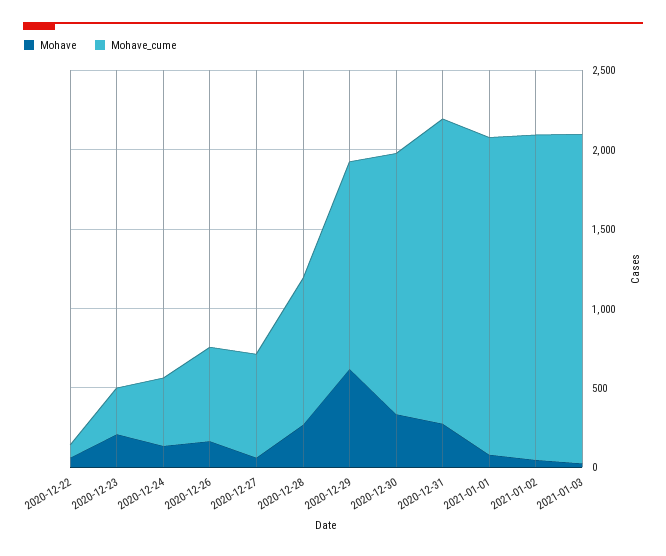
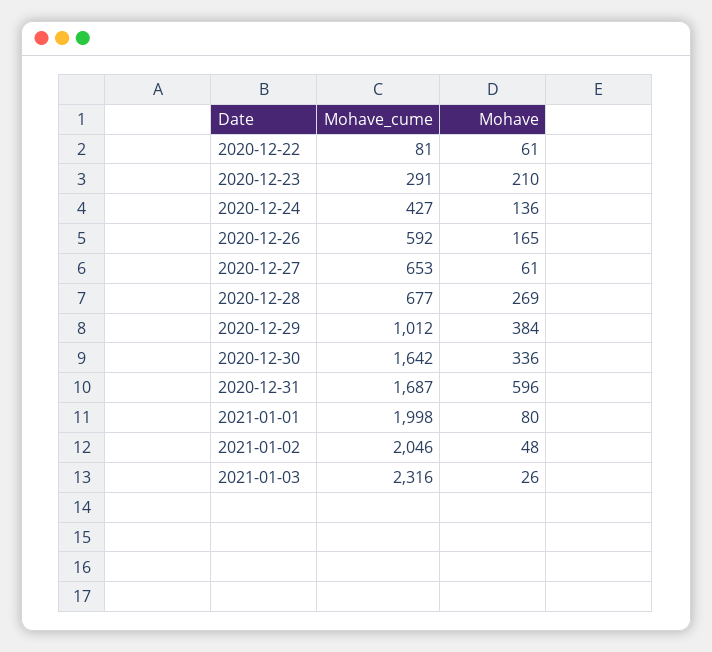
Mohave_cume, 2020-12-28: 900 -> 677
Mohave, 2020-12-29: 600 -> 384
Mohave_cume, 2020-12-29: 1300 -> 1012
Mohave, 2020-12-31: 300 -> 596
Mohave_cume, 2020-12-31: 1900 -> 1687
Mohave_cume, 2021-01-03: 2100 -> 2316

